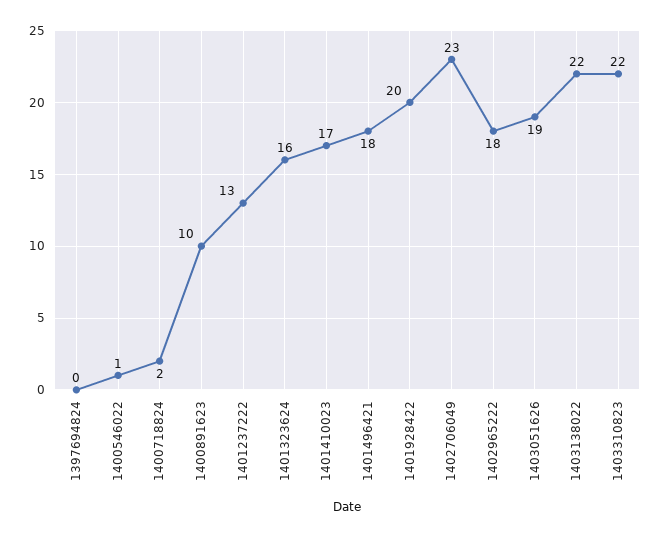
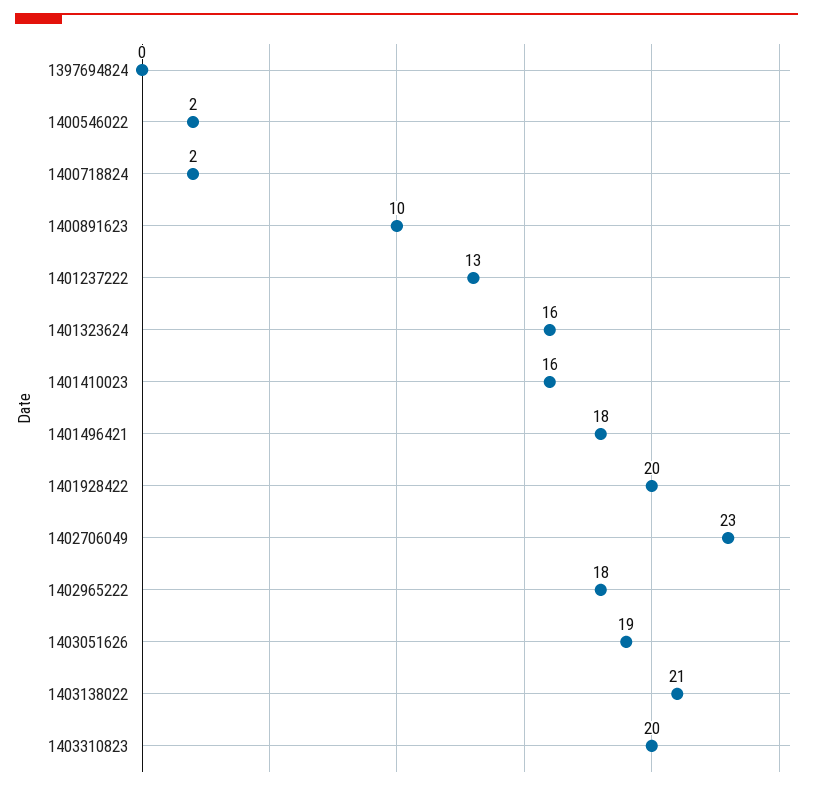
1400546022: 1 -> 2
1401410023: 17 -> 16
1403138022: 22 -> 21
1403310823: 22 -> 20

